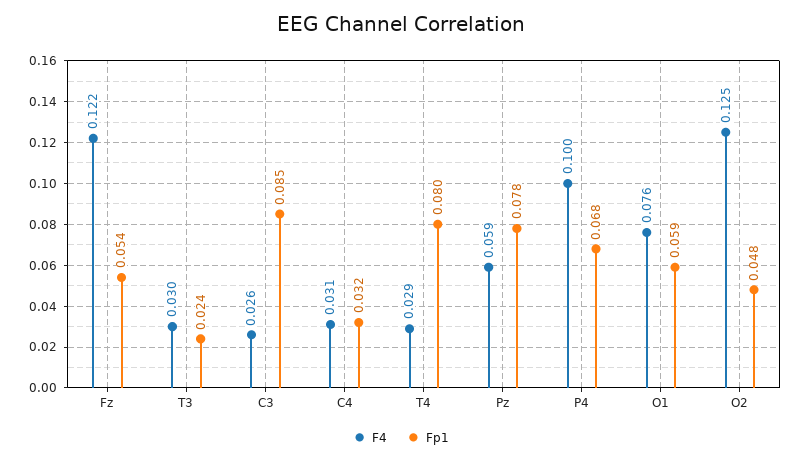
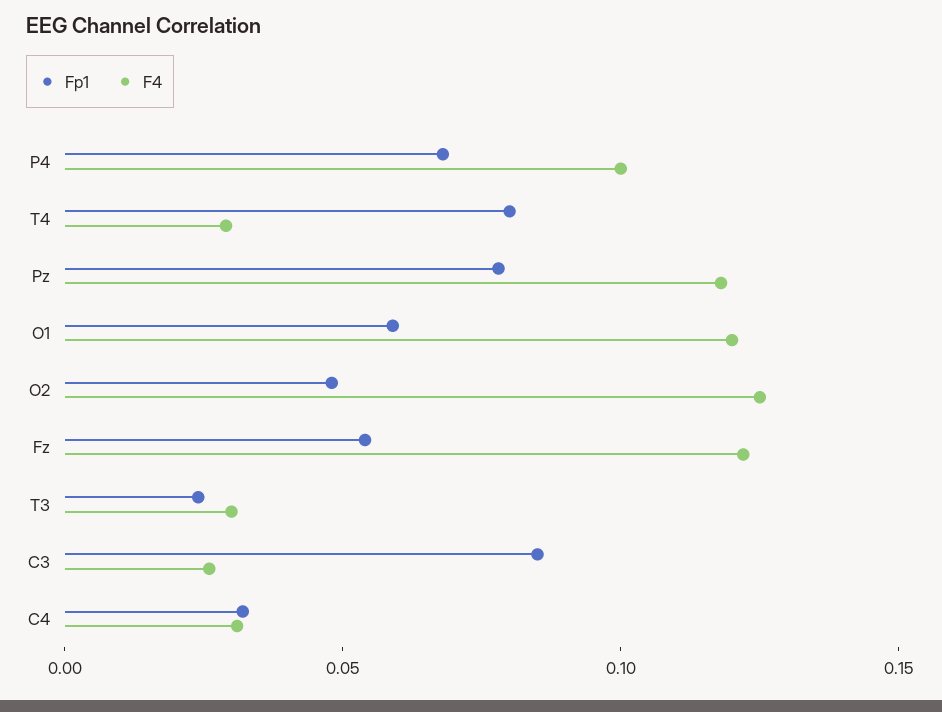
F4, Pz: 0.059 -> 0.12
F4, O1: 0.076 -> 0.12

